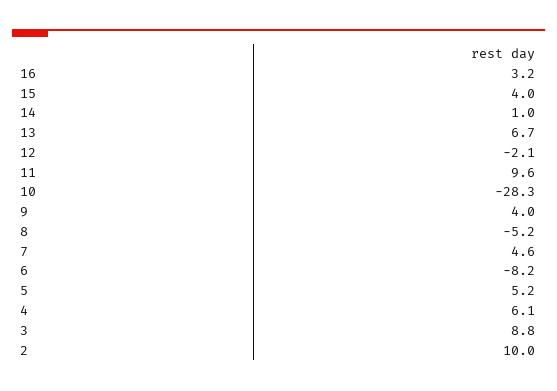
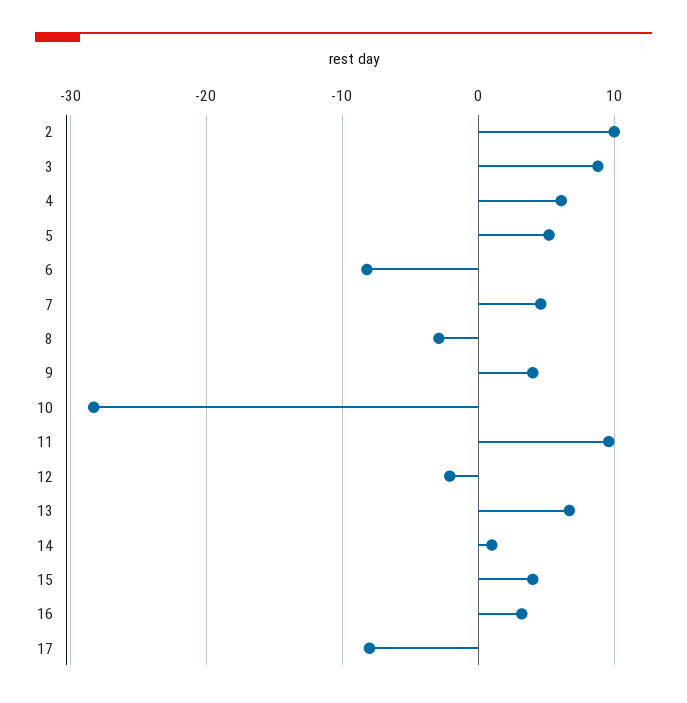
8: -5.2 -> -3
17: none -> -8

